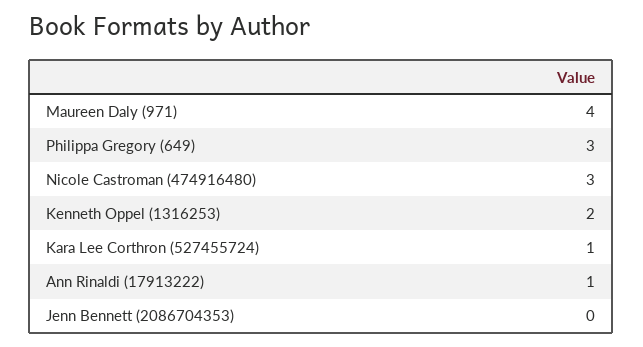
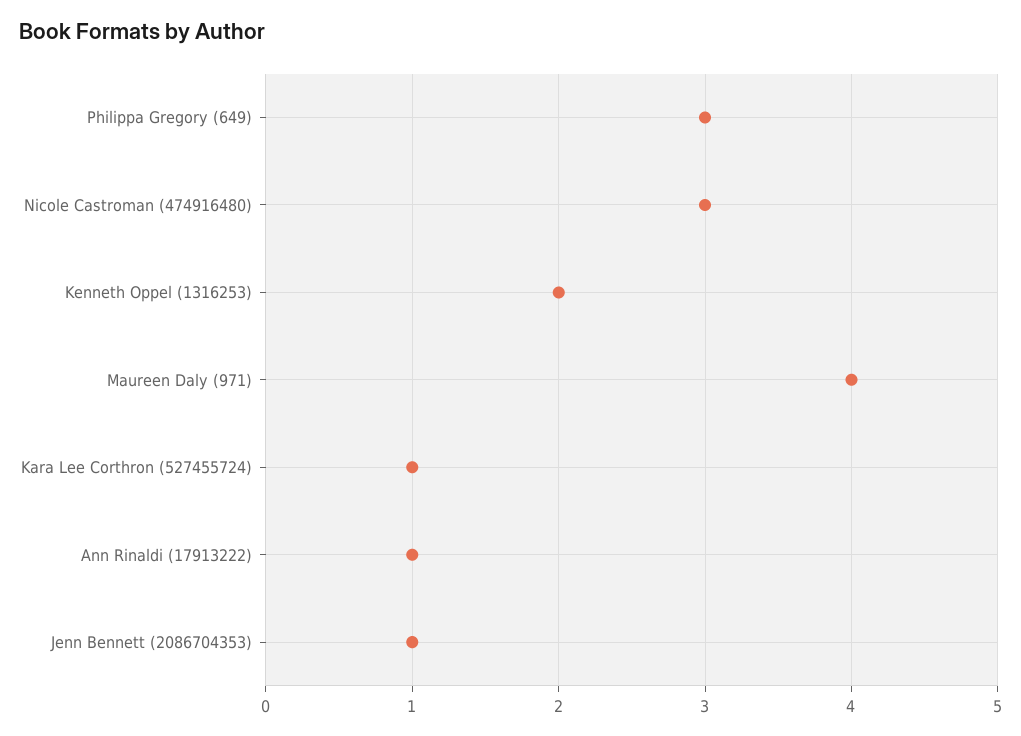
Jenn Bennett (2086704353): 0 -> 1

